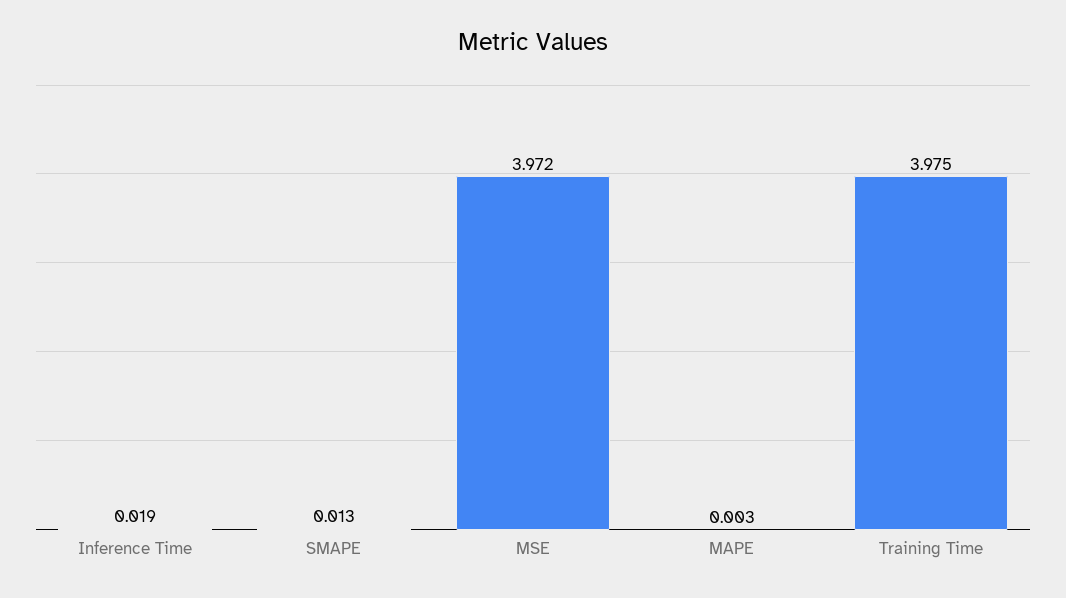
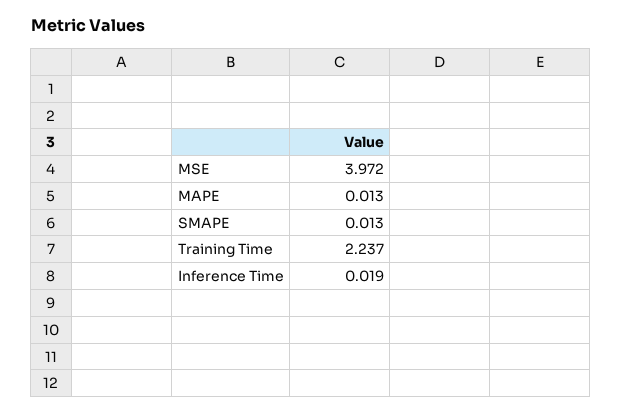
MAPE: 0.003 -> 0.013
Training Time: 3.975 -> 2.237

